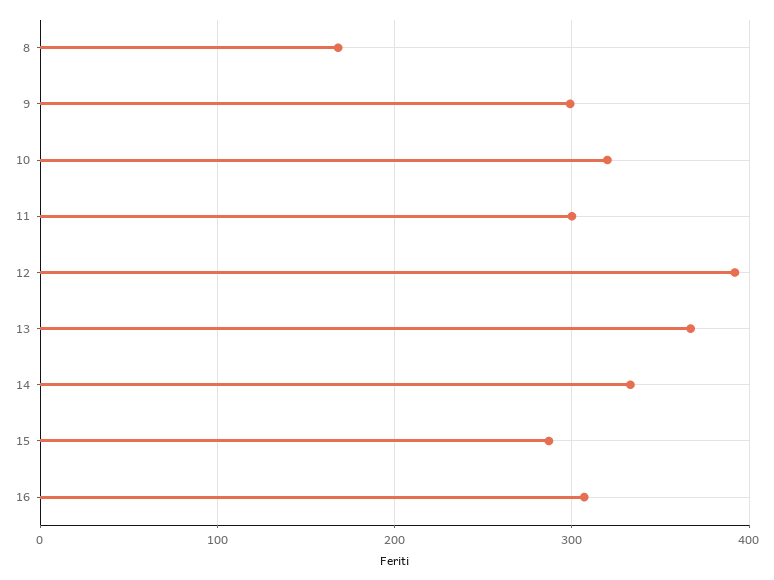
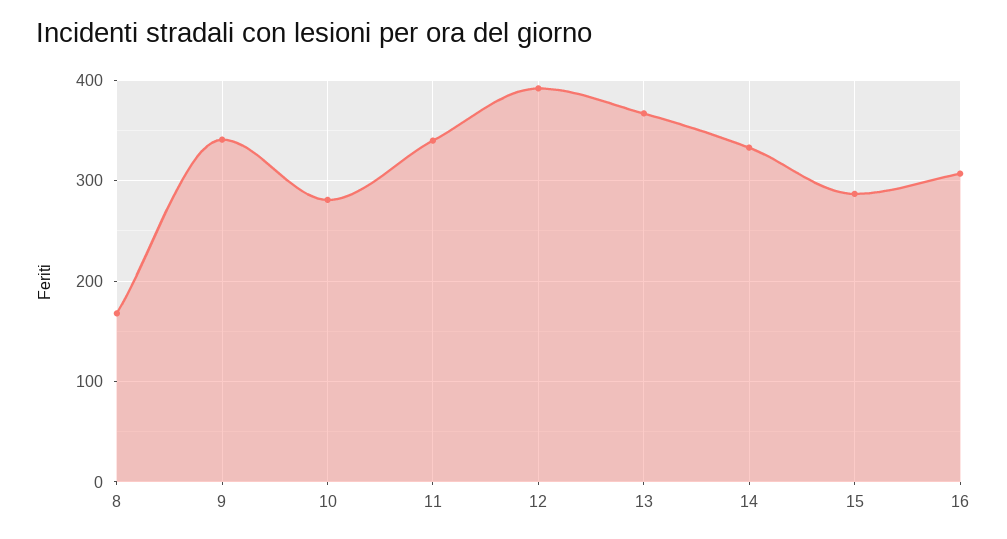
9: 300 -> 340
10: 320 -> 280
11: 300 -> 340

